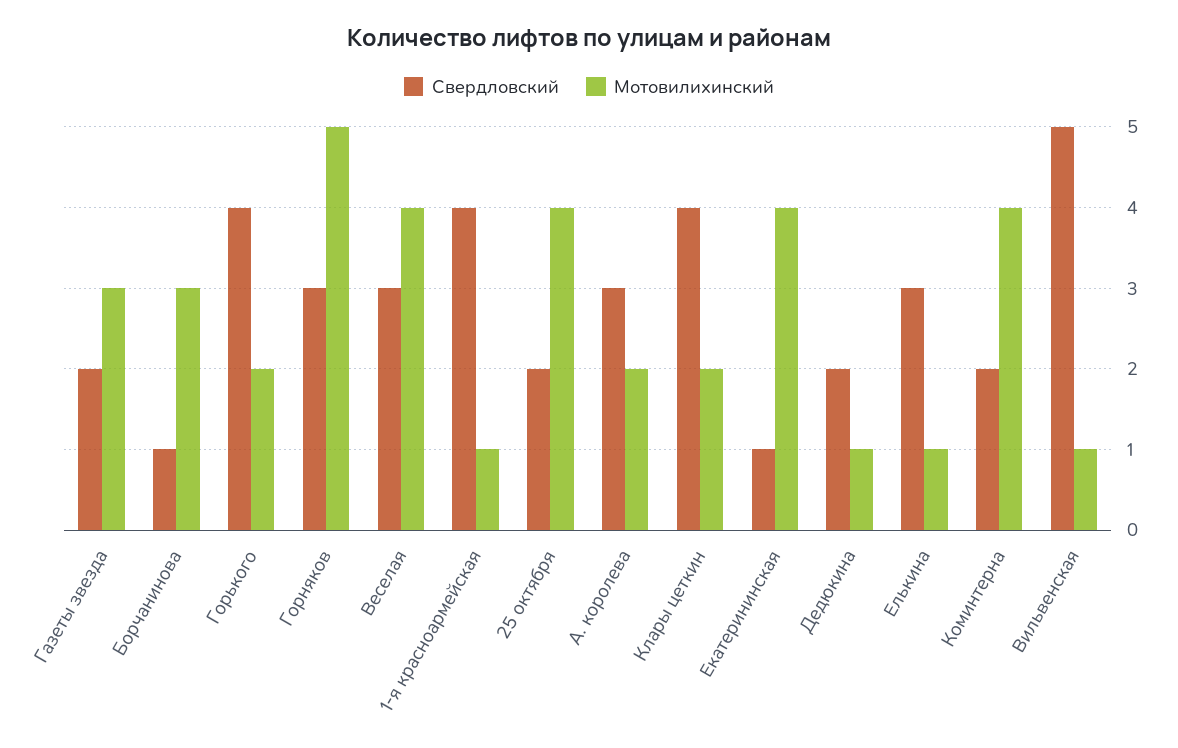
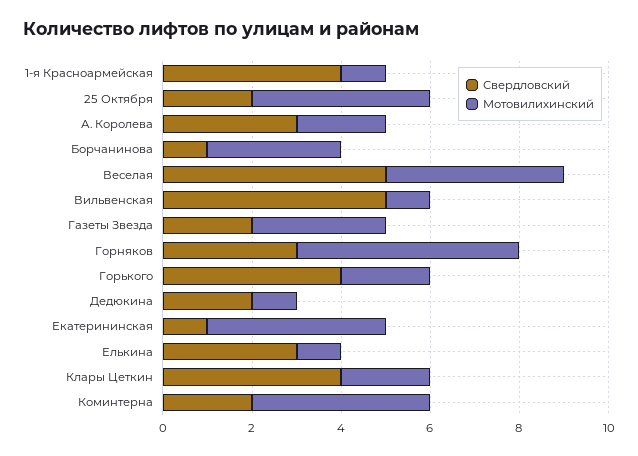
Свердловский, Веселая: 3 -> 5

